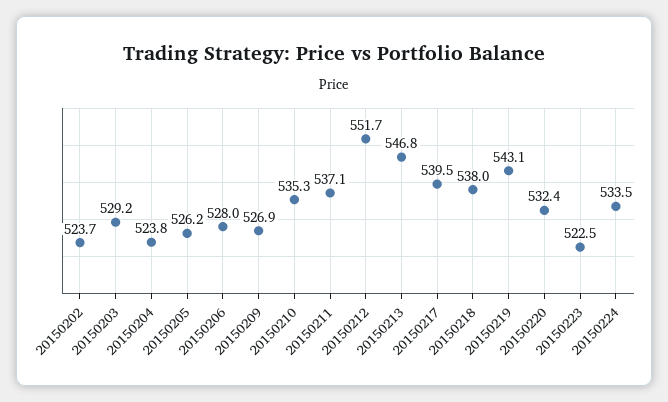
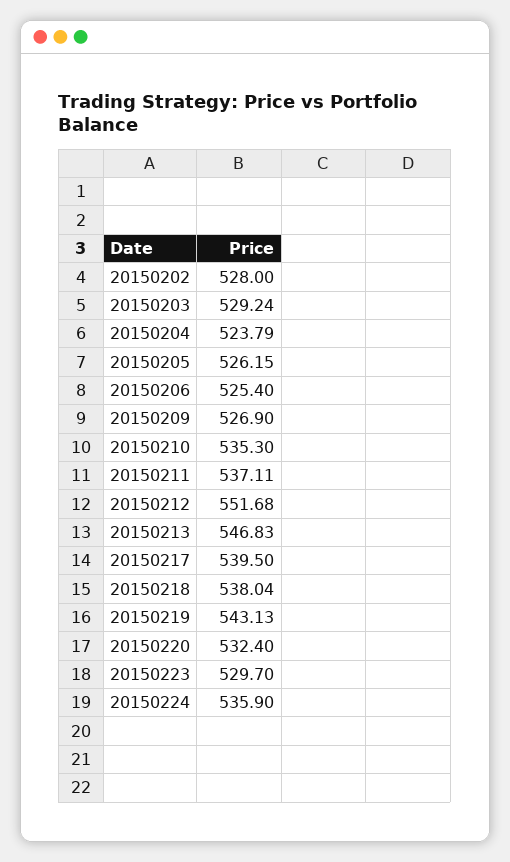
20150202: 523.7 -> 528
20150206: 528 -> 525.4
20150223: 522.5 -> 529.7
20150224: 533.5 -> 535.9

